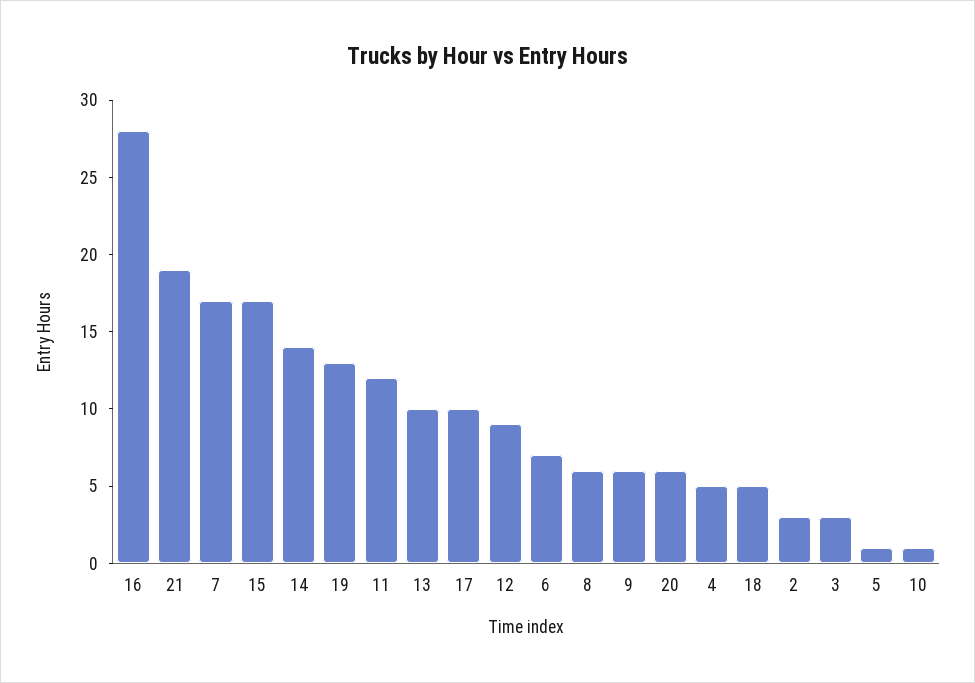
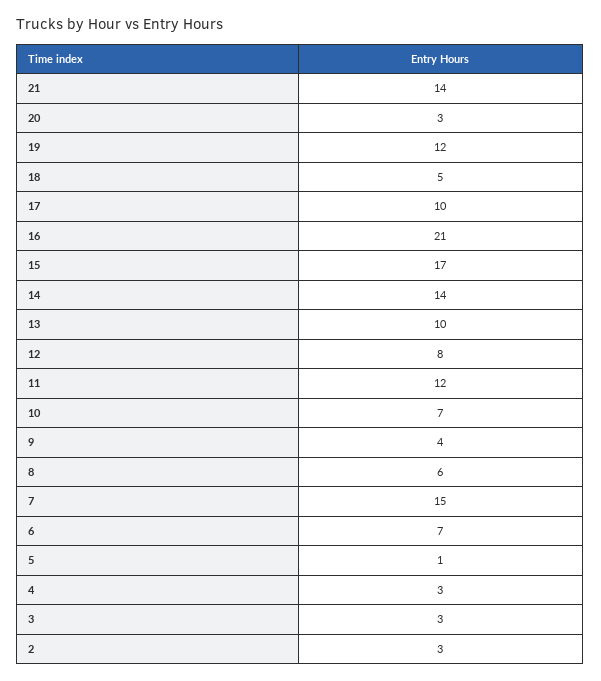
16: 28 -> 21
21: 19 -> 14
7: 17 -> 15
19: 13 -> 12
12: 9 -> 8
9: 6 -> 4
20: 6 -> 3
4: 5 -> 3
10: 1 -> 7

